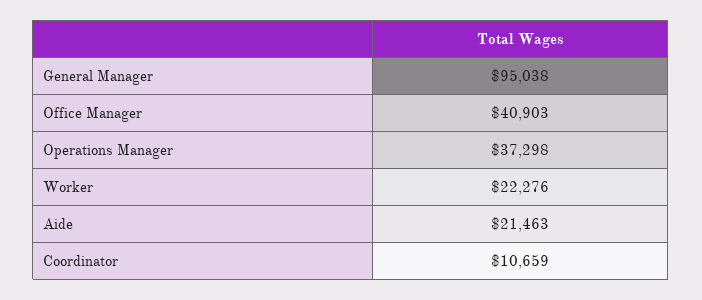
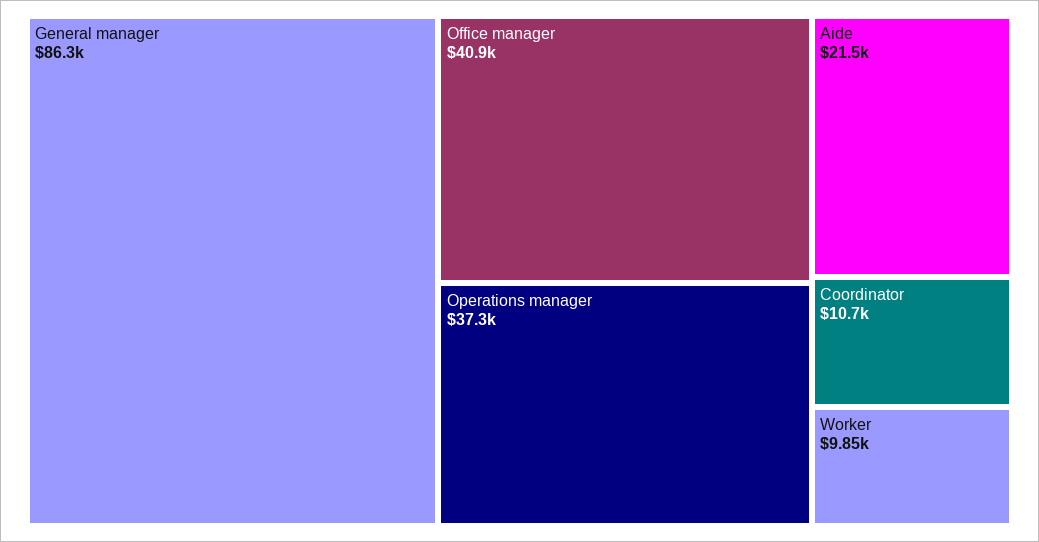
General Manager: 95038 -> 86300
Worker: 22276 -> 9850

